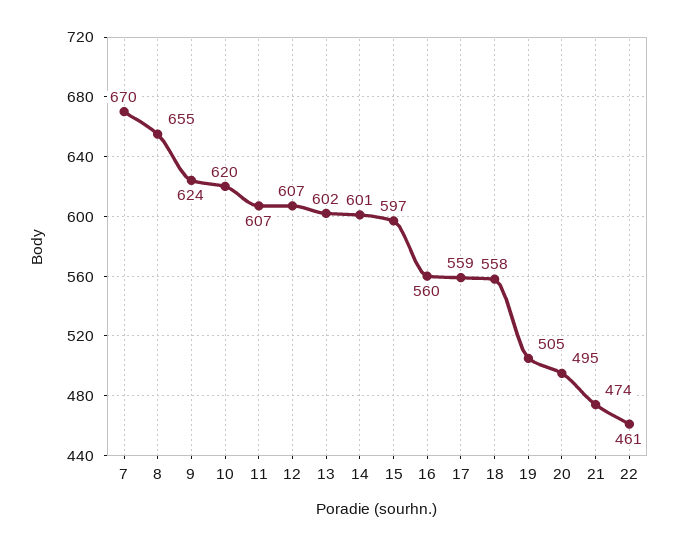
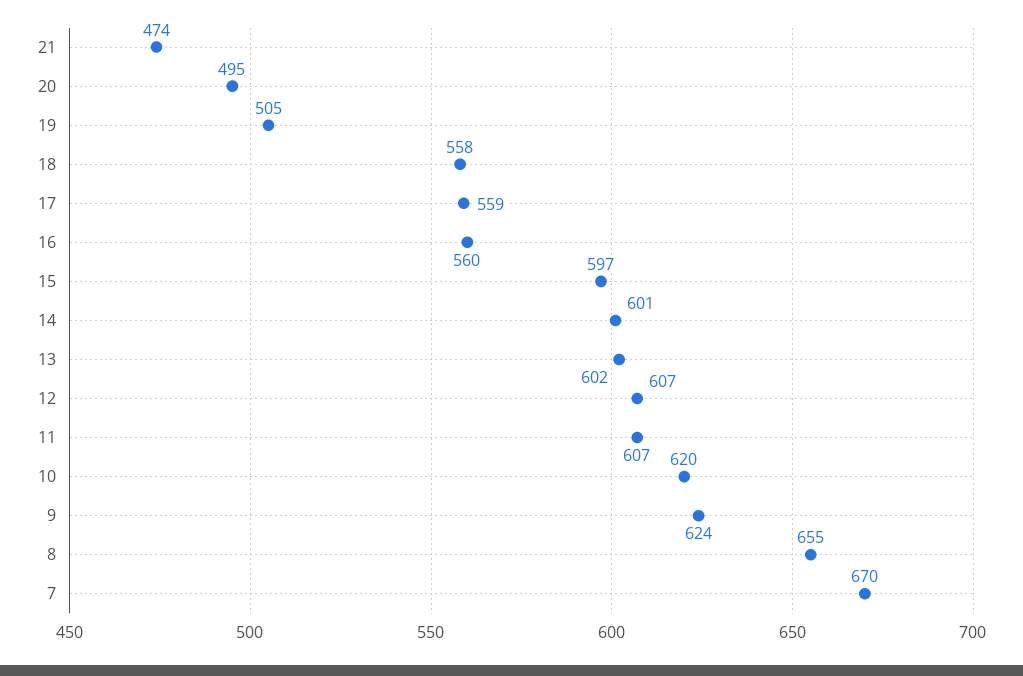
22: 461 -> none

